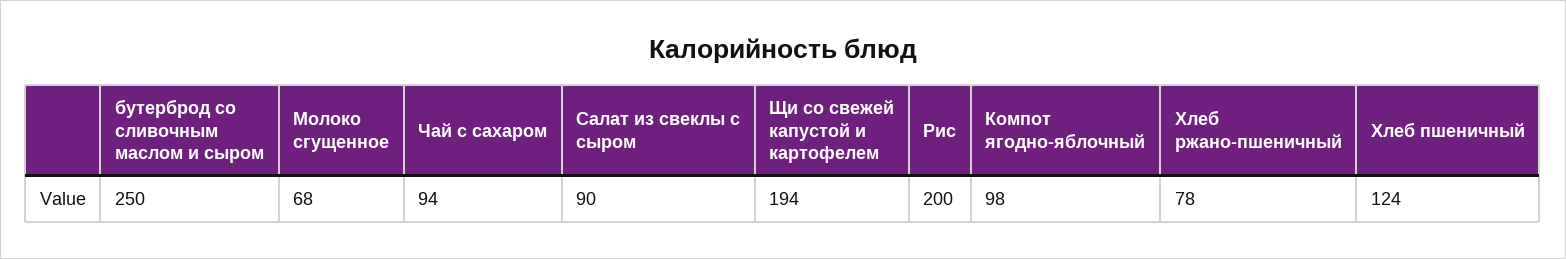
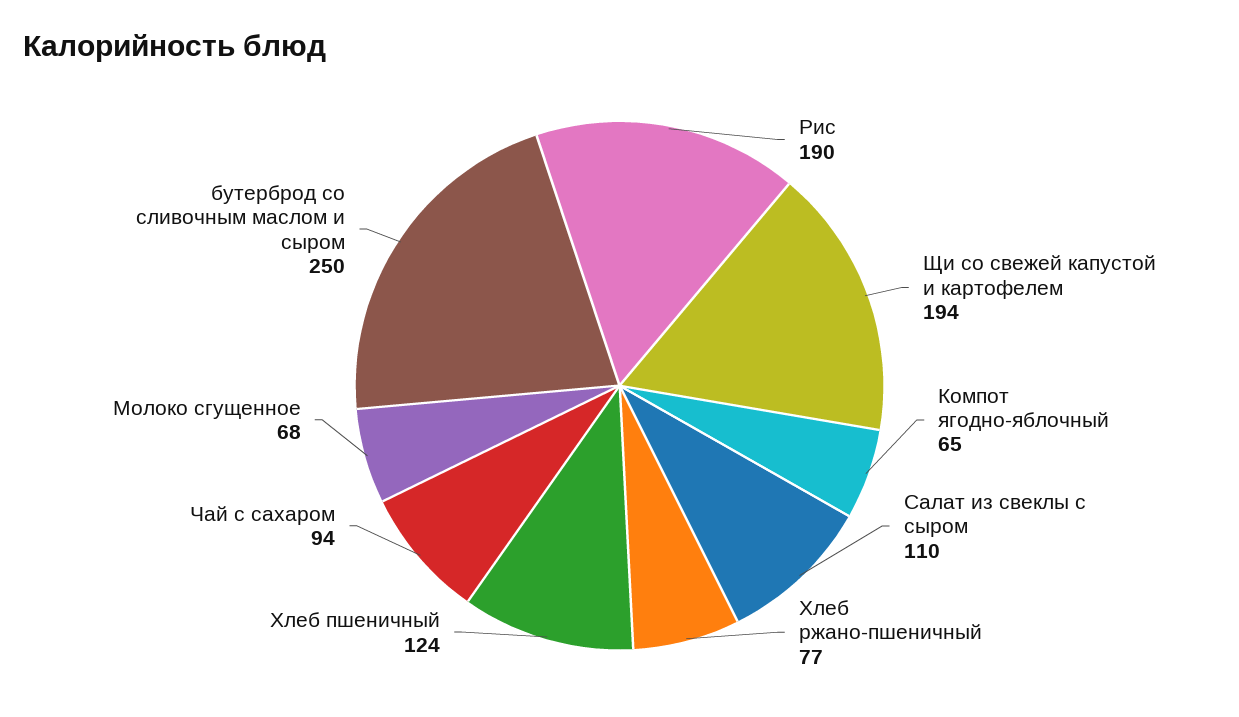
Салат из свеклы с сыром: 90 -> 110
Рис: 200 -> 190
Компот ягодно-яблочный: 98 -> 65
Хлеб ржано-пшеничный: 78 -> 77

